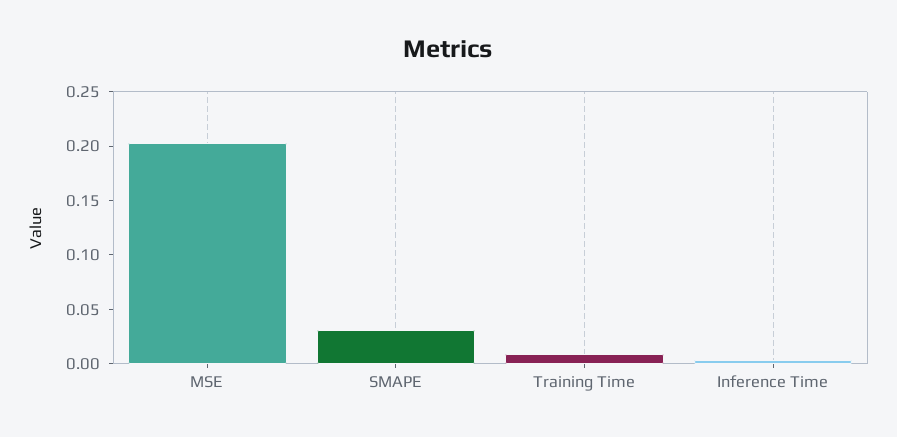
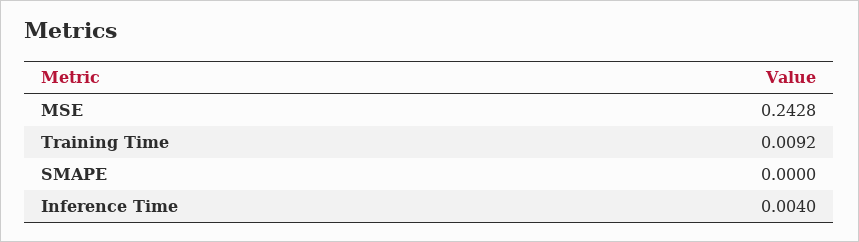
MSE: 0.2 -> 0.2428
SMAPE: 0.03 -> 0

